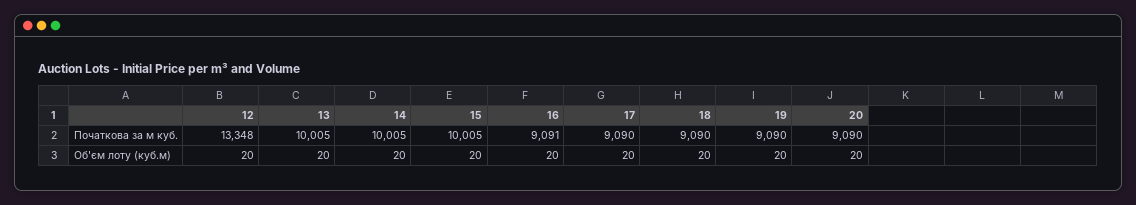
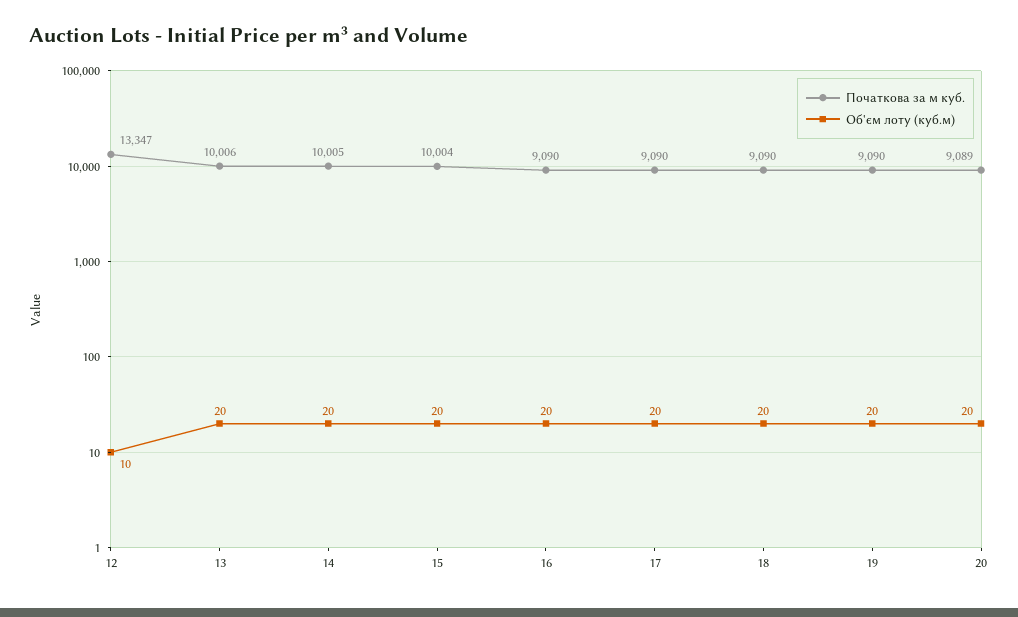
Початкова за м куб., 12: 13348 -> 13347
Початкова за м куб., 13: 10005 -> 10006
Початкова за м куб., 15: 10005 -> 10004
Початкова за м куб., 16: 9091 -> 9090
Початкова за м куб., 20: 9090 -> 9089
Об'єм лоту (куб.м), 12: 20 -> 10

